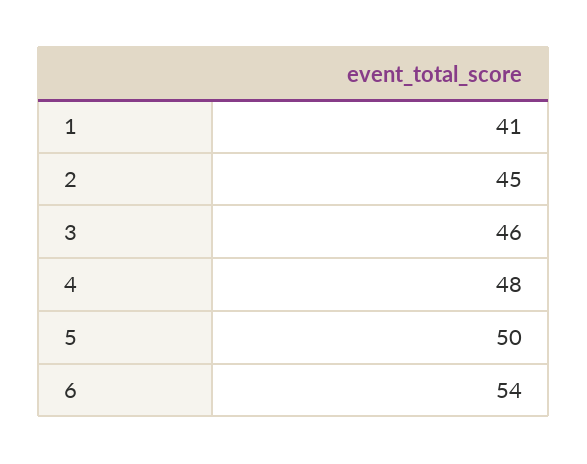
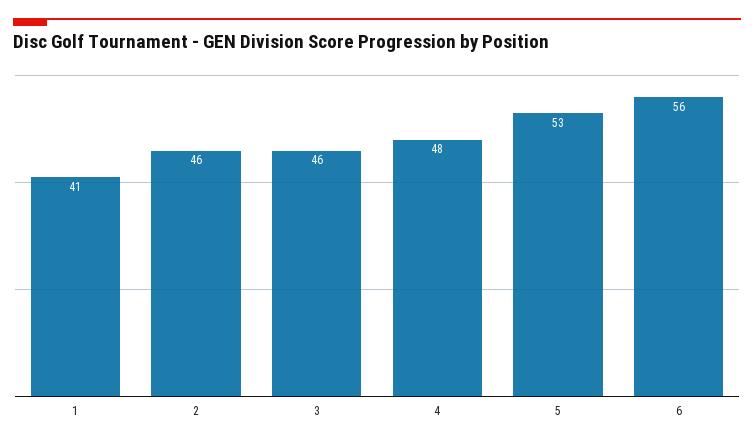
2: 45 -> 46
5: 50 -> 53
6: 54 -> 56

